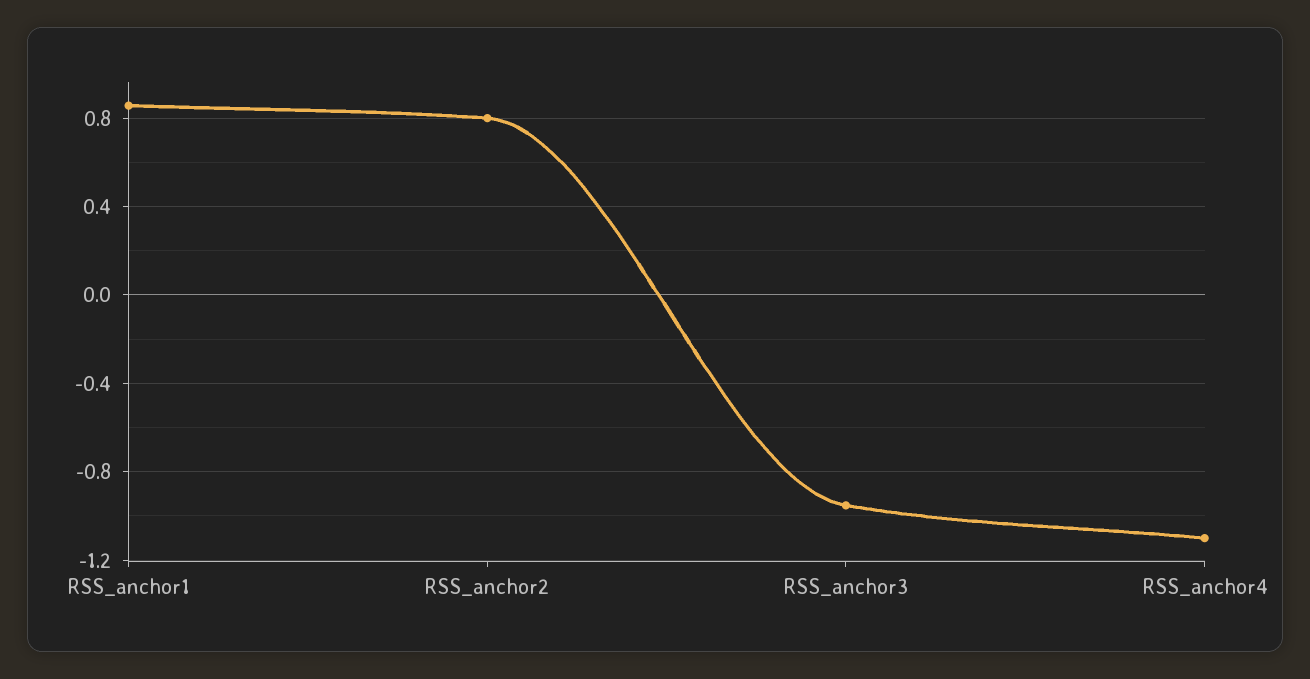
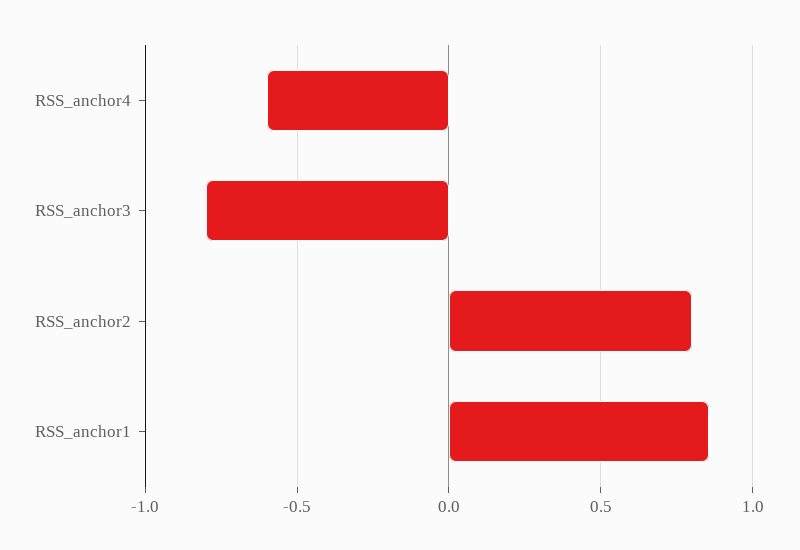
RSS_anchor3: -0.95 -> -0.8
RSS_anchor4: -1.1 -> -0.6

